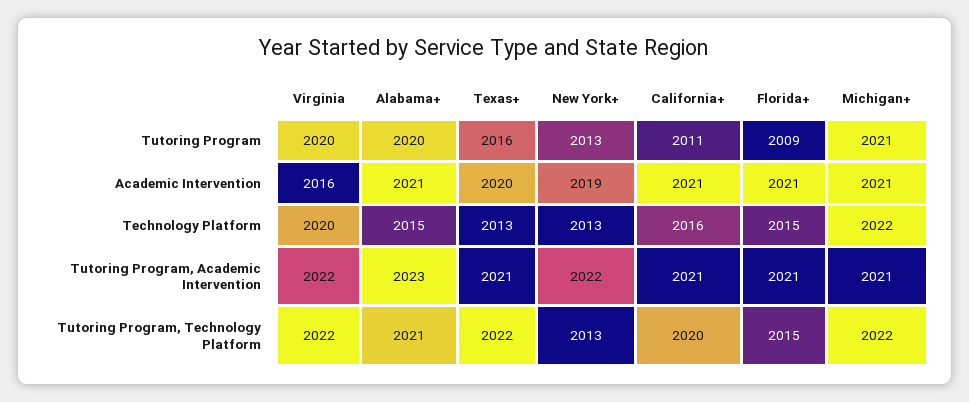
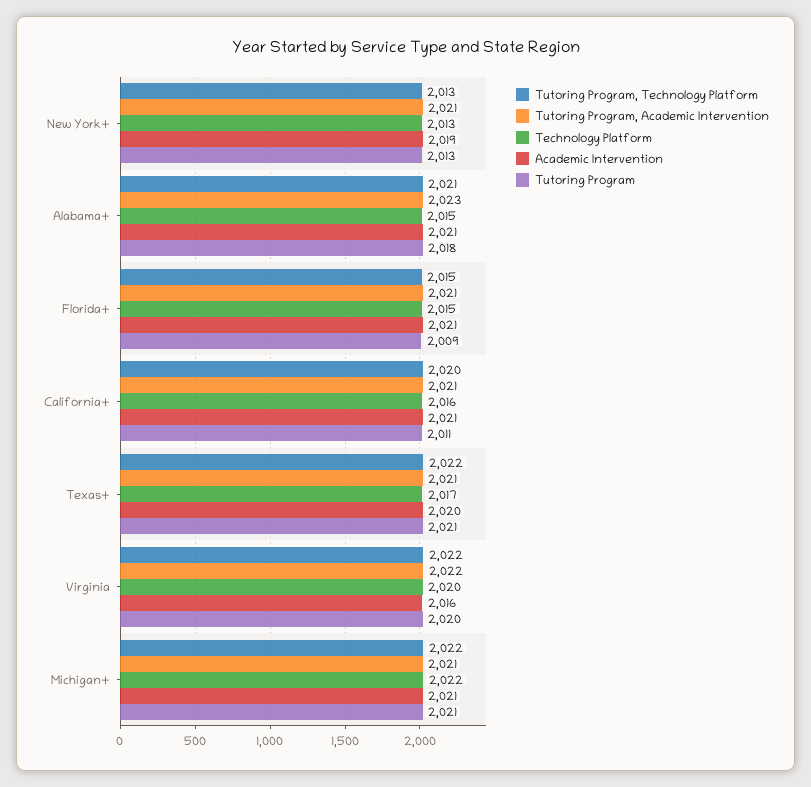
Tutoring Program, Alabama+: 2020 -> 2018
Tutoring Program, Texas+: 2016 -> 2021
Technology Platform, Texas+: 2013 -> 2017
Tutoring Program, Academic Intervention, New York+: 2022 -> 2021

